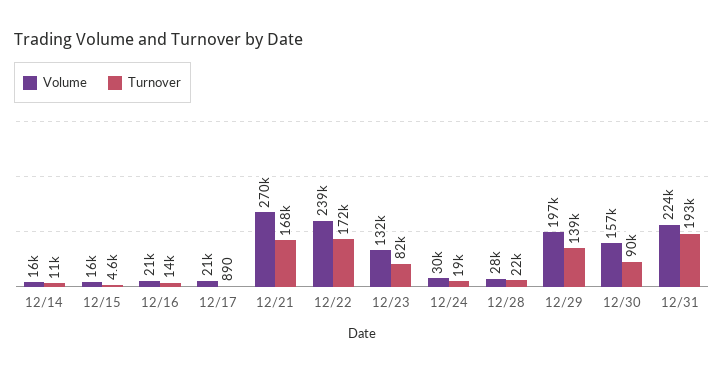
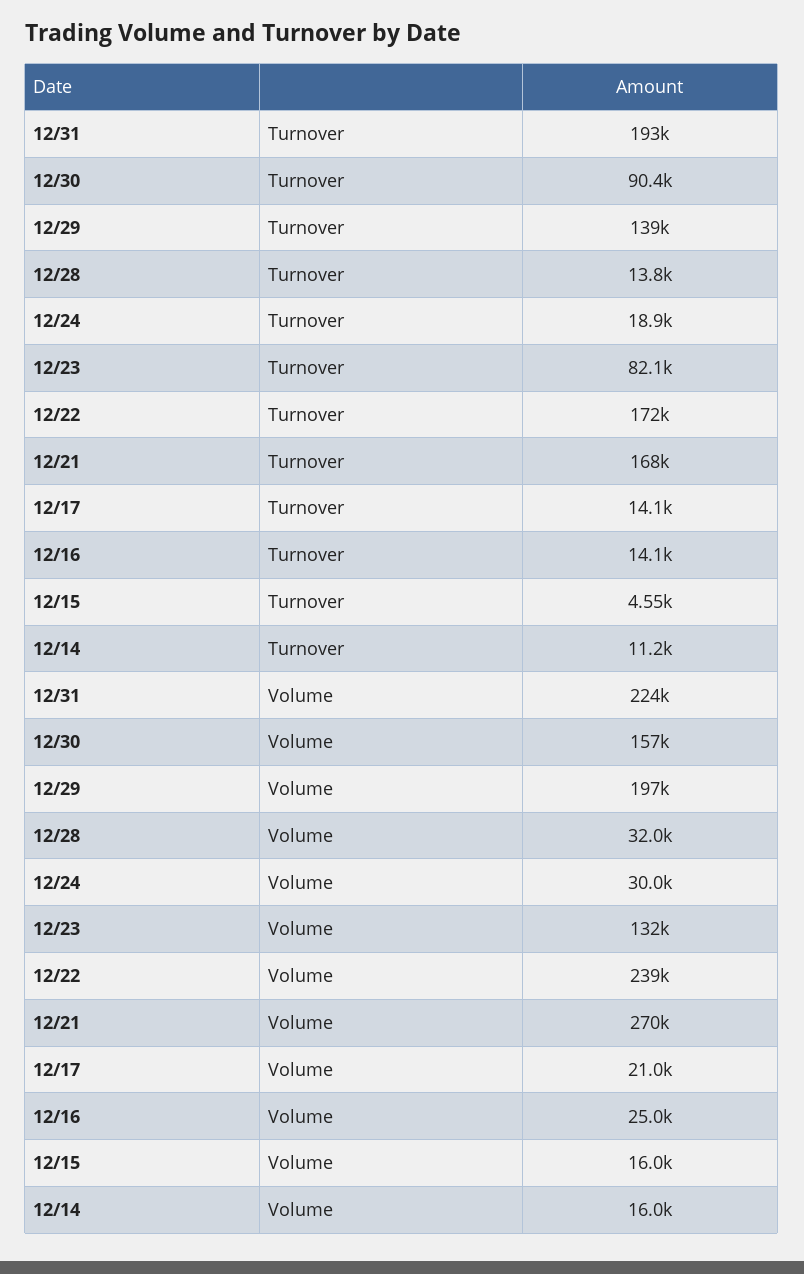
Volume, 12/16: 21000 -> 25000
Turnover, 12/17: 890 -> 14100
Volume, 12/28: 28000 -> 32000
Turnover, 12/28: 22000 -> 13800

